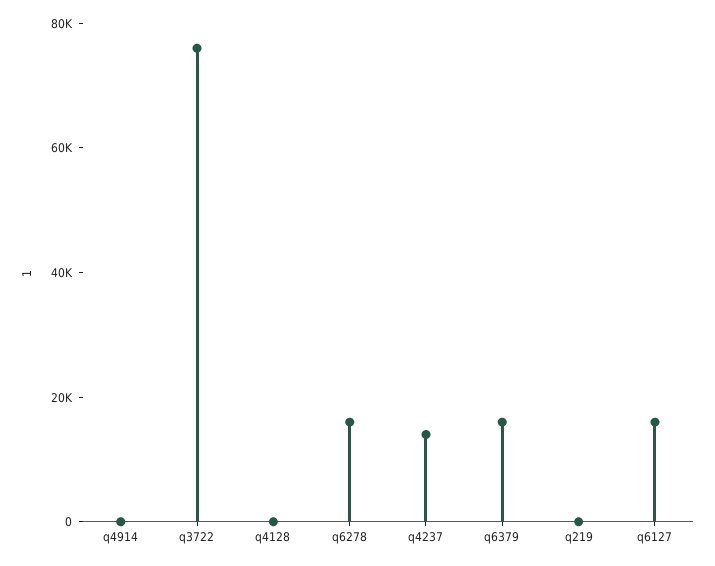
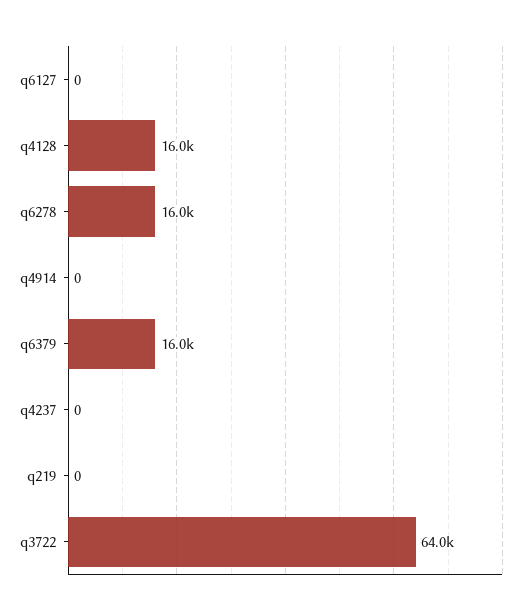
q3722: 75000 -> 64000
q4128: 0 -> 16000
q4237: 15000 -> 0
q6127: 15000 -> 0

